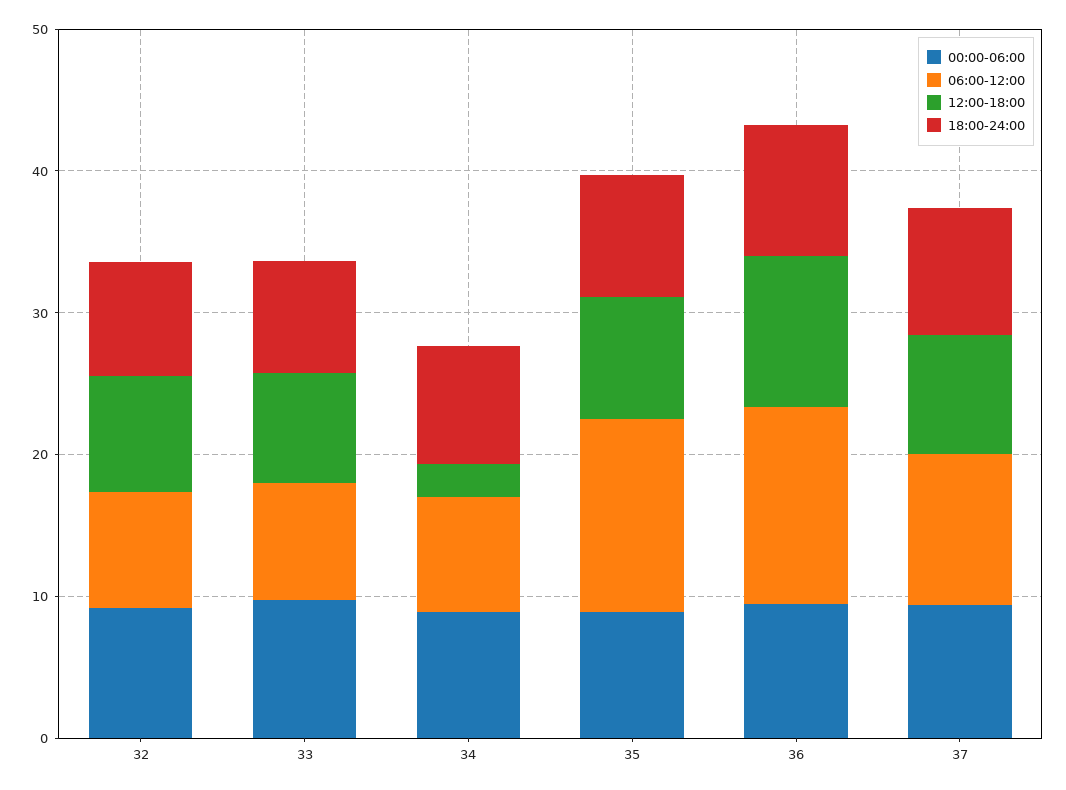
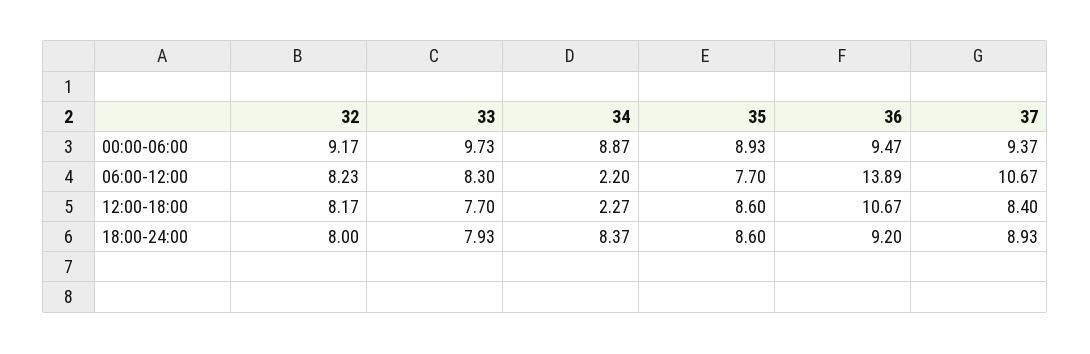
06:00-12:00, 34: 8 -> 2.2
06:00-12:00, 35: 14 -> 7.7

